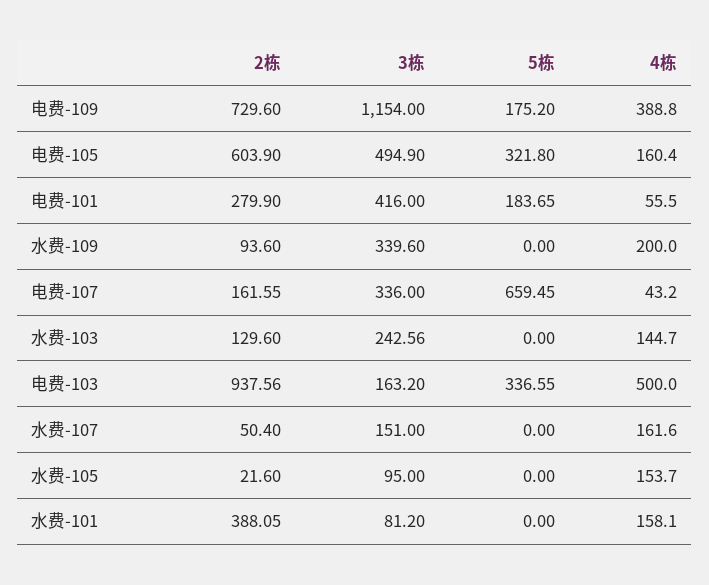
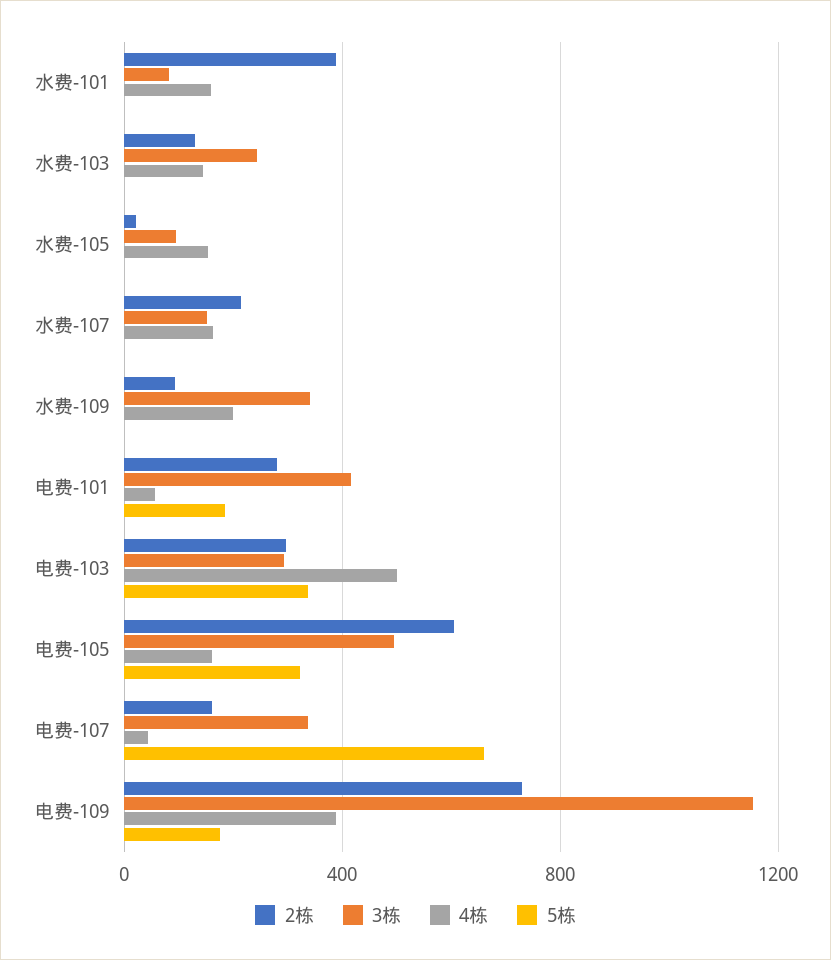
2栋, 电费-103: 937.56 -> 300
3栋, 电费-103: 163.2 -> 300
2栋, 水费-107: 50.4 -> 200

